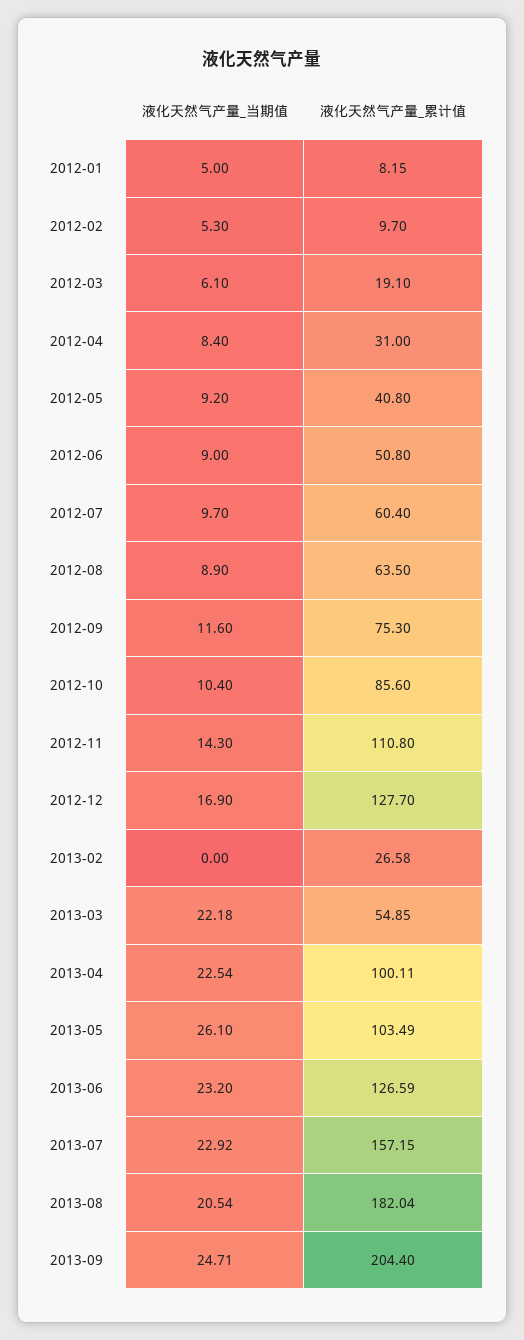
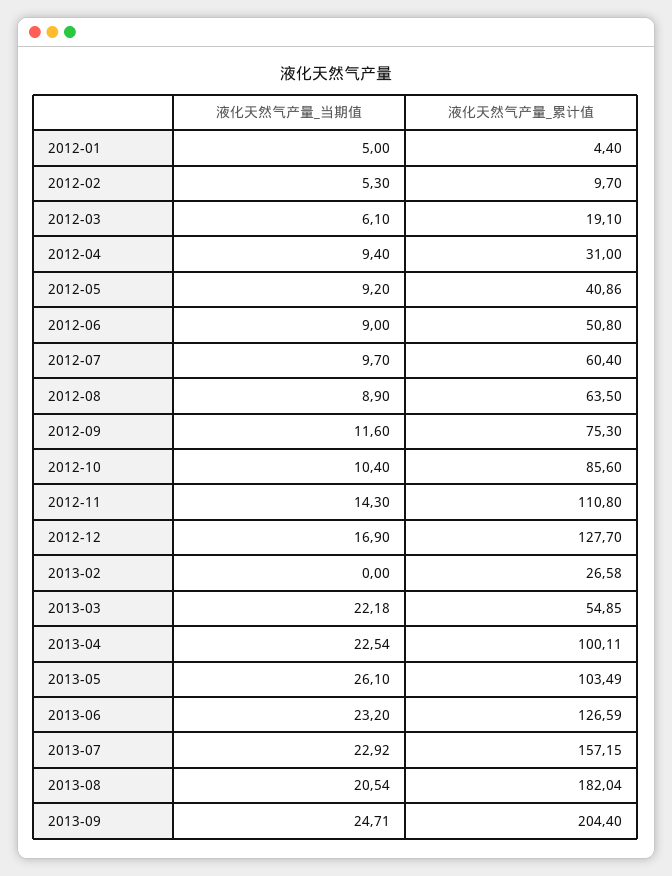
液化天然气产量_累计值, 2012-01: 8.15 -> 4.4
液化天然气产量_当期值, 2012-04: 8.4 -> 9.4
液化天然气产量_累计值, 2012-05: 40.8 -> 40.86

